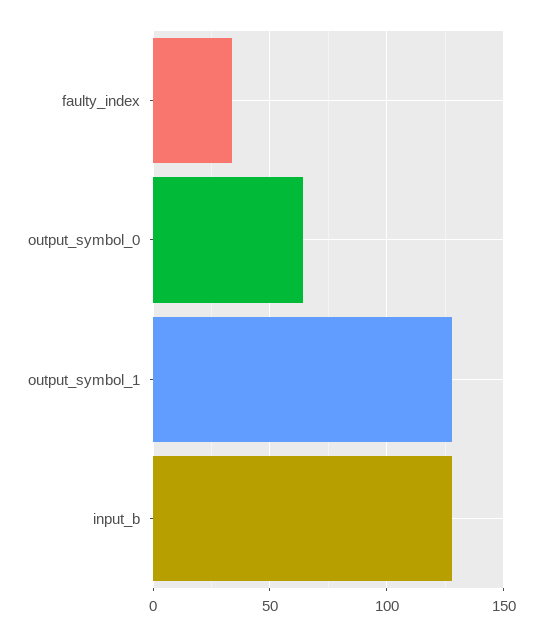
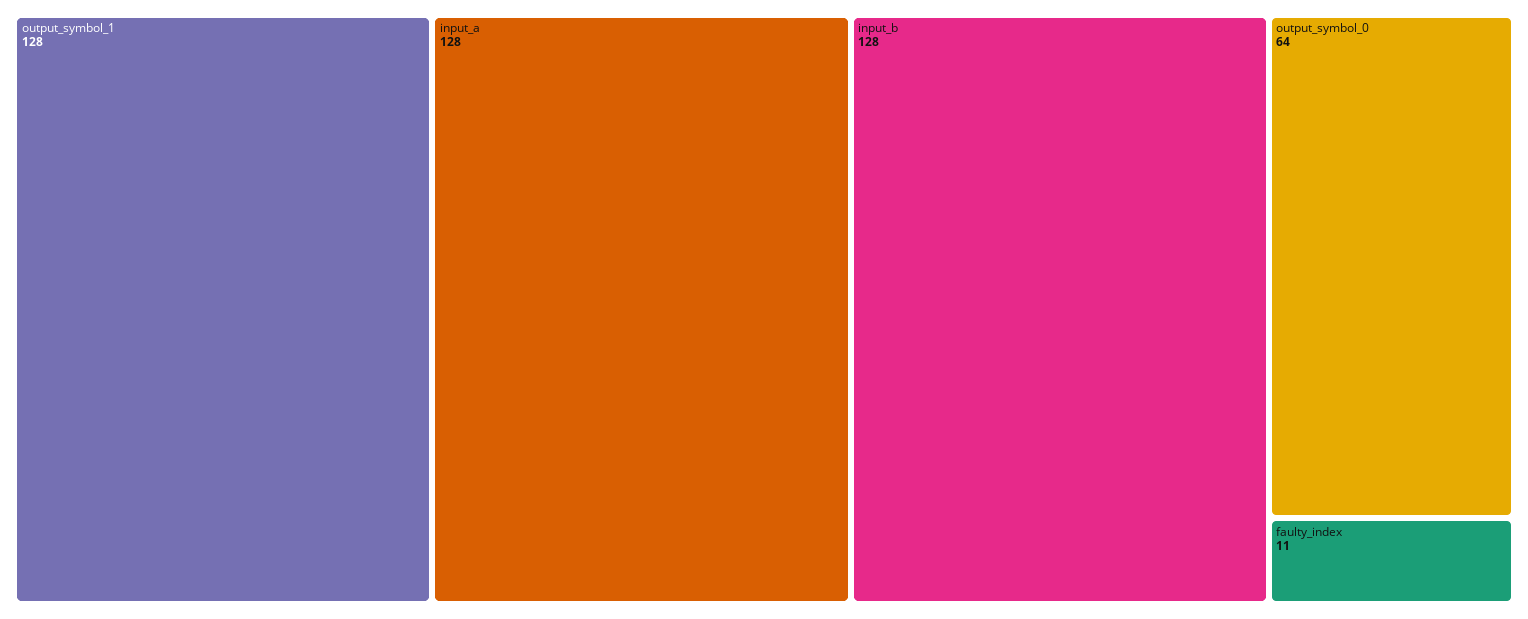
faulty_index: 35 -> 11
input_a: none -> 128

